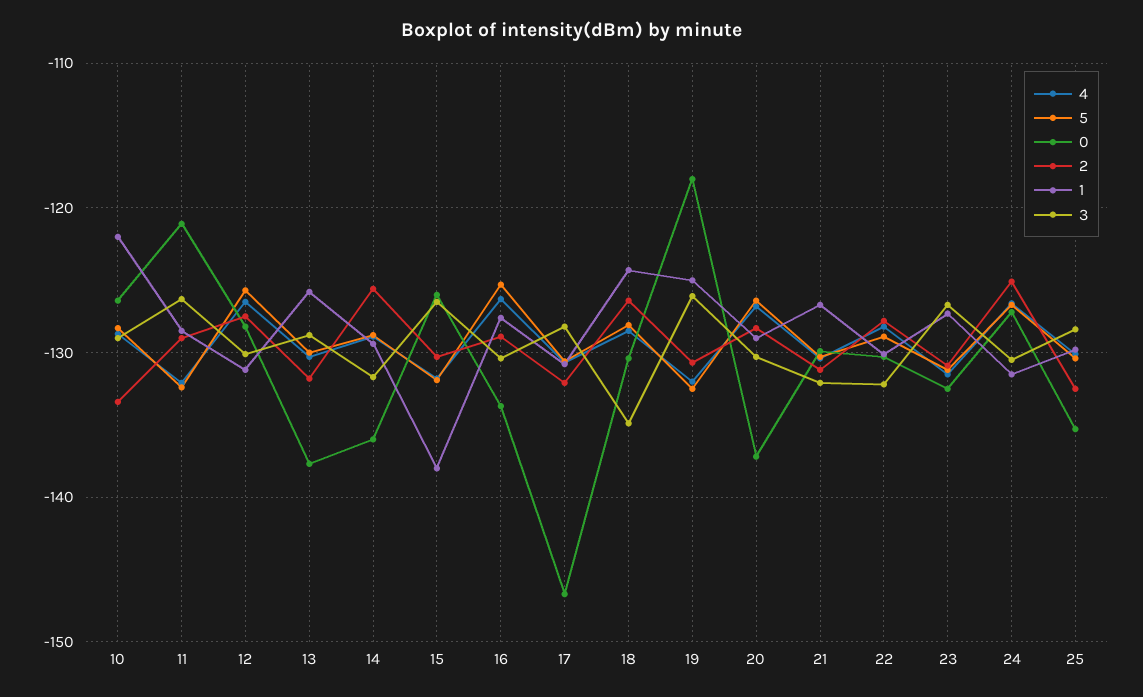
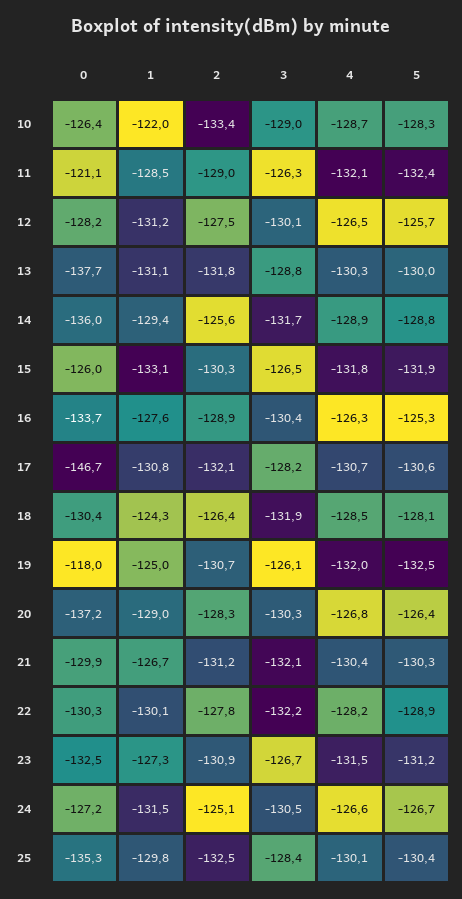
1, 13: -126 -> -131.1
1, 15: -138 -> -133.1
3, 18: -135 -> -131.9

